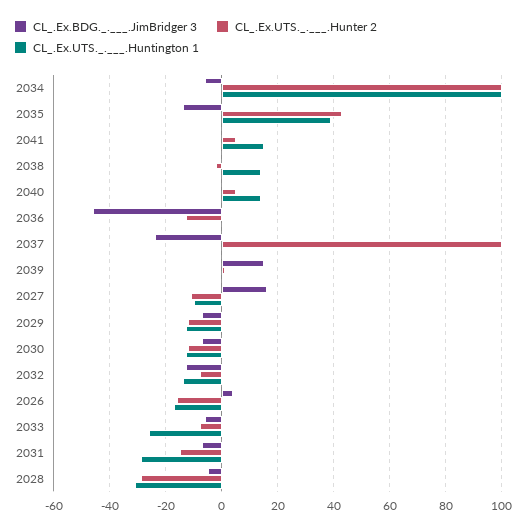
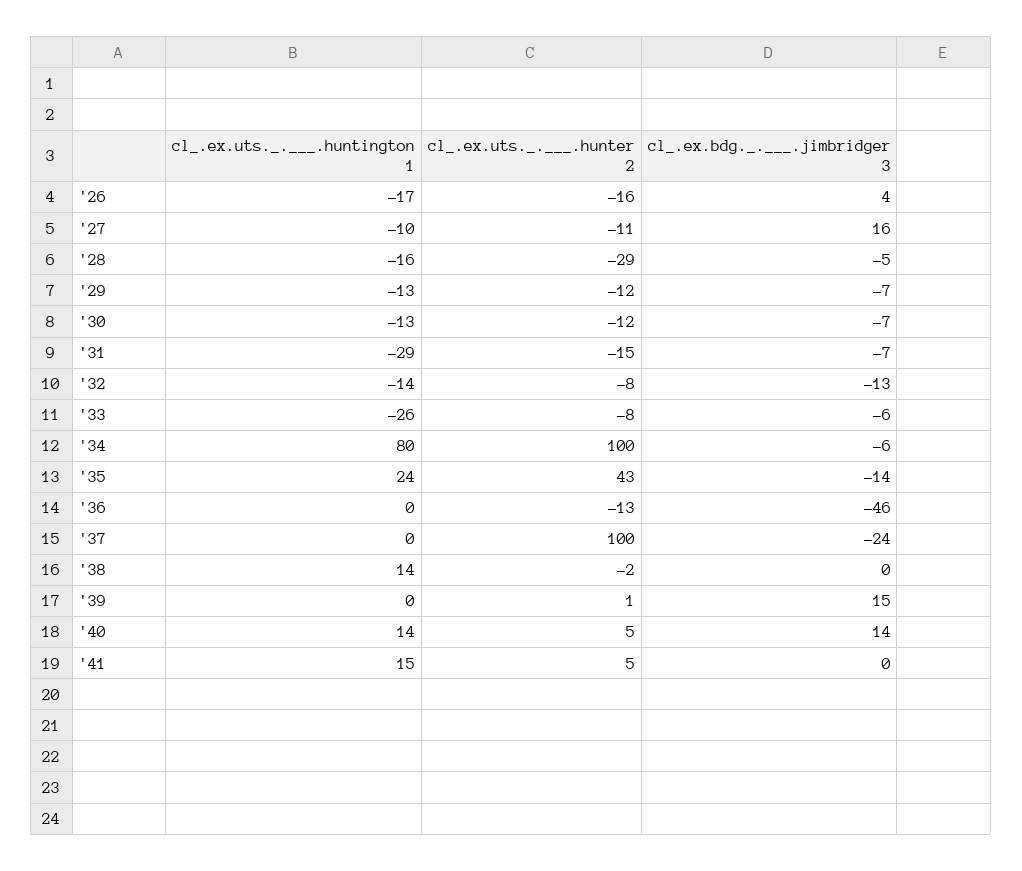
CL_.Ex.UTS._.___.Huntington 1, 2034: 100 -> 80
CL_.Ex.UTS._.___.Huntington 1, 2035: 40 -> 24
CL_.Ex.BDG._.___.JimBridger 3, 2040: 0 -> 14
CL_.Ex.UTS._.___.Huntington 1, 2028: -30 -> -16

